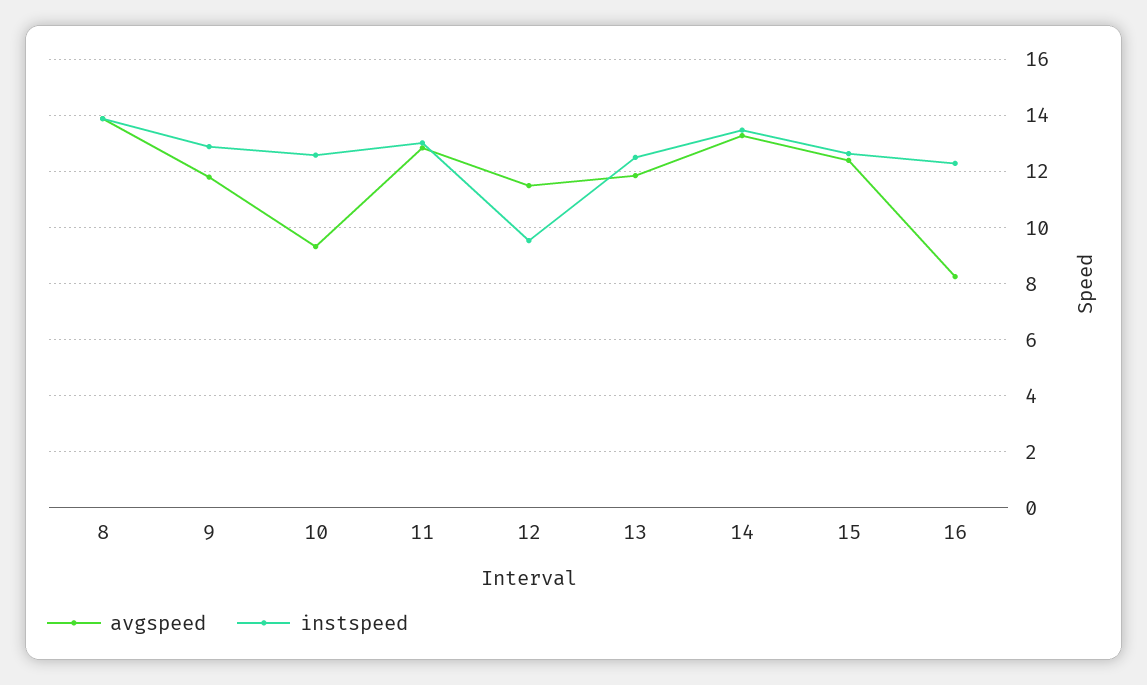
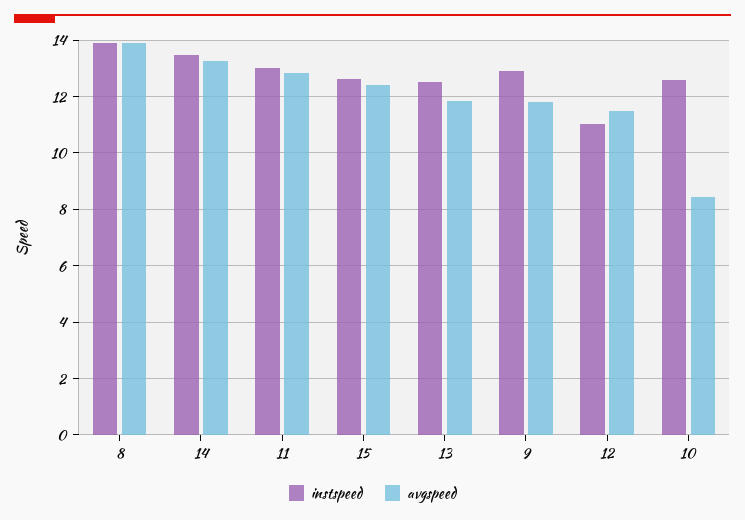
avgspeed, 10: 9.25 -> 8.5
instspeed, 12: 9.5 -> 11
avgspeed, 16: 8.25 -> none
instspeed, 16: 12.25 -> none

